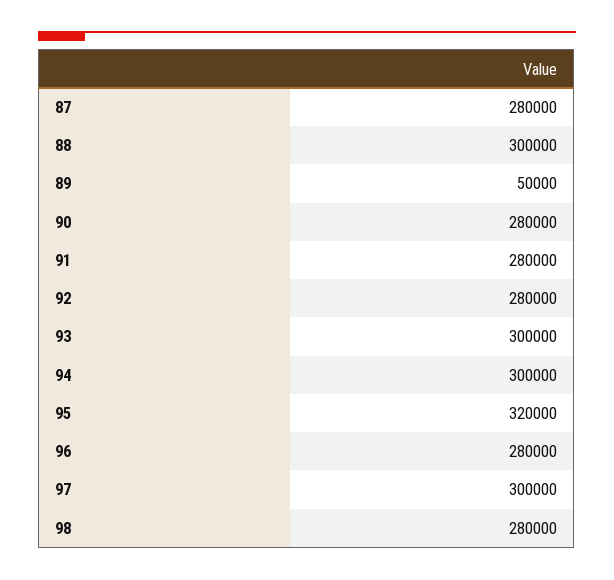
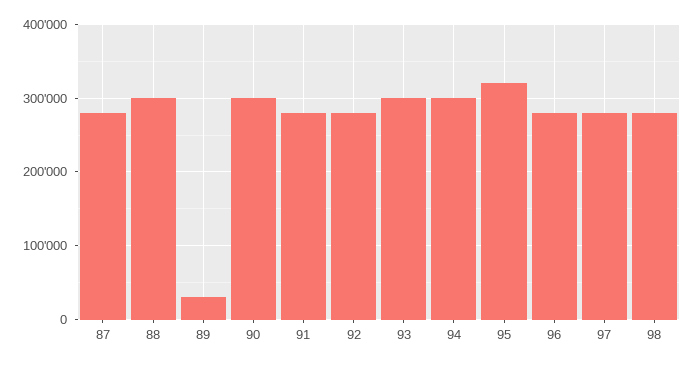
89: 50000 -> 30000
90: 280000 -> 300000
97: 300000 -> 280000

